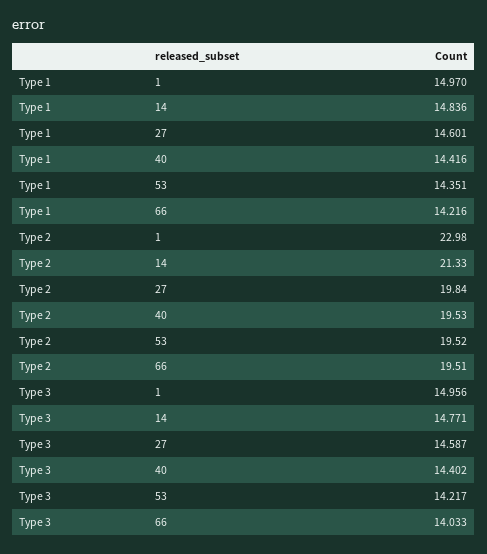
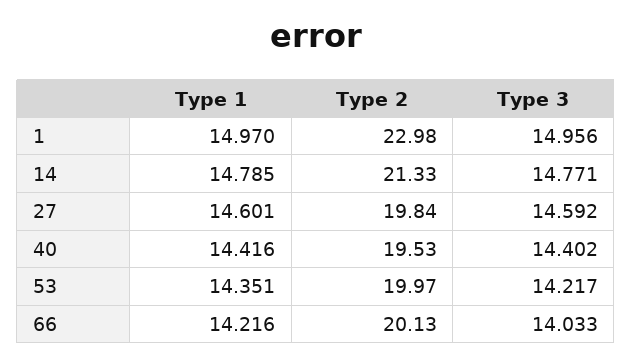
Type 1, 14: 14.836 -> 14.785
Type 2, 53: 19.52 -> 19.97
Type 2, 66: 19.51 -> 20.13
Type 3, 27: 14.587 -> 14.592

